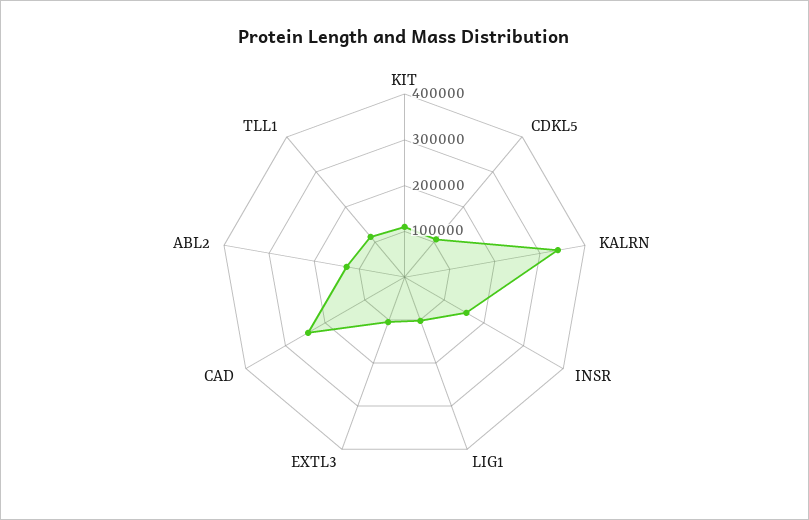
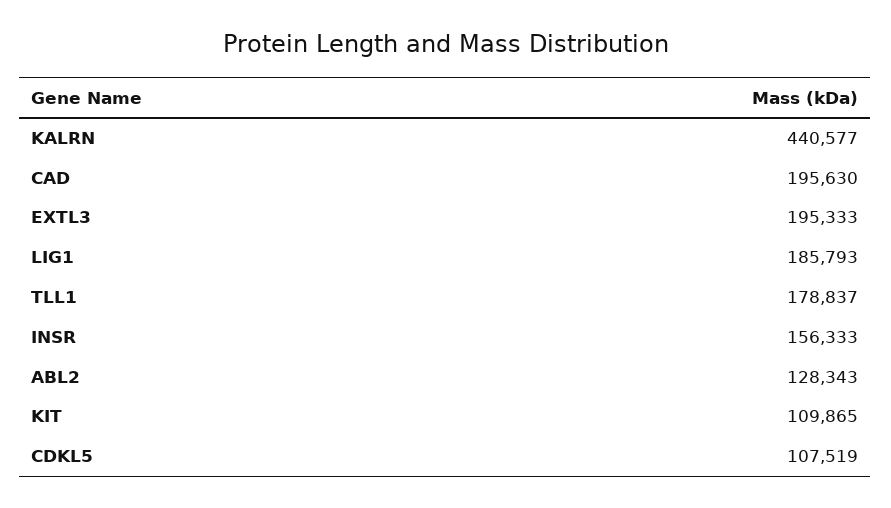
KALRN: 340000 -> 440577
LIG1: 100000 -> 185793
EXTL3: 100000 -> 195333
CAD: 240000 -> 195630
TLL1: 120000 -> 178837

